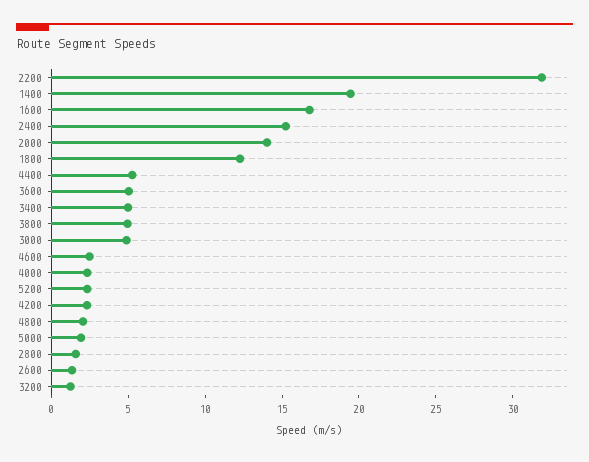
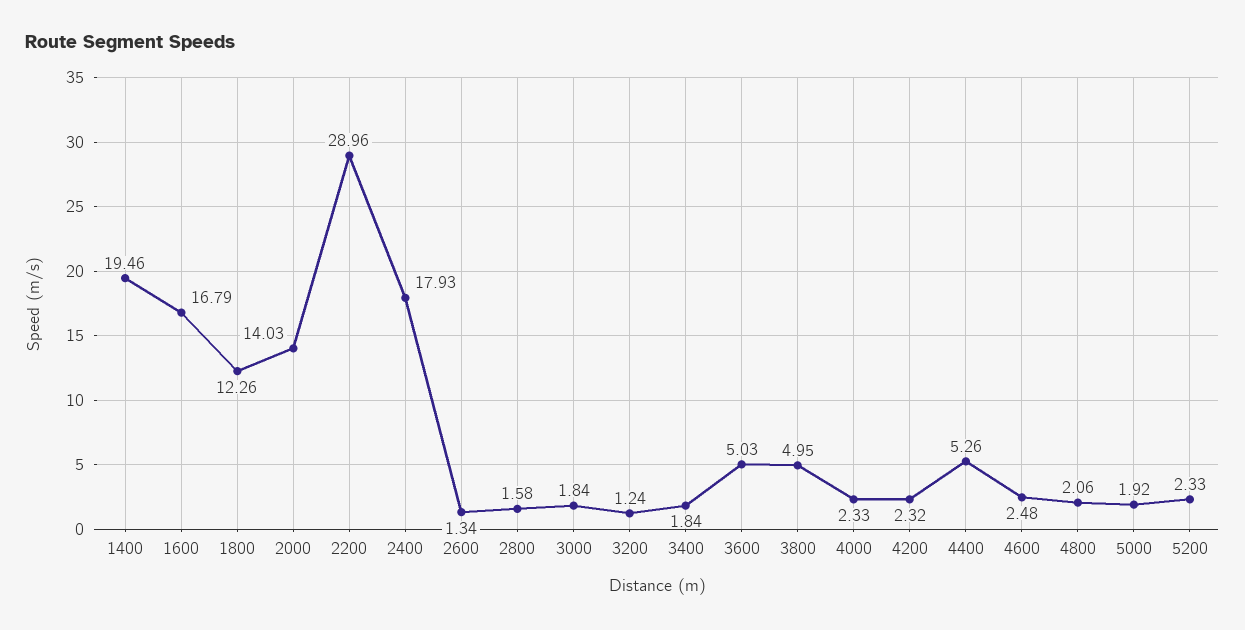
2200: 32 -> 28.96
2400: 15 -> 17.93
3400: 5 -> 1.84
3000: 5 -> 1.84

